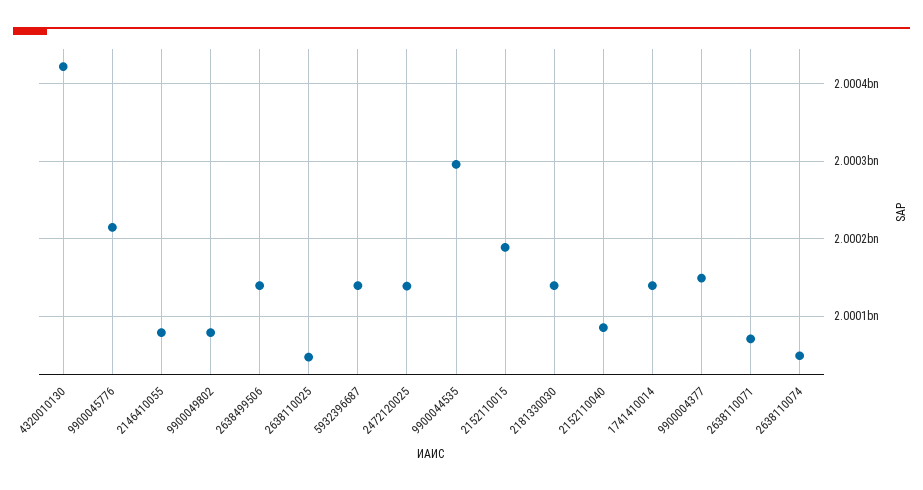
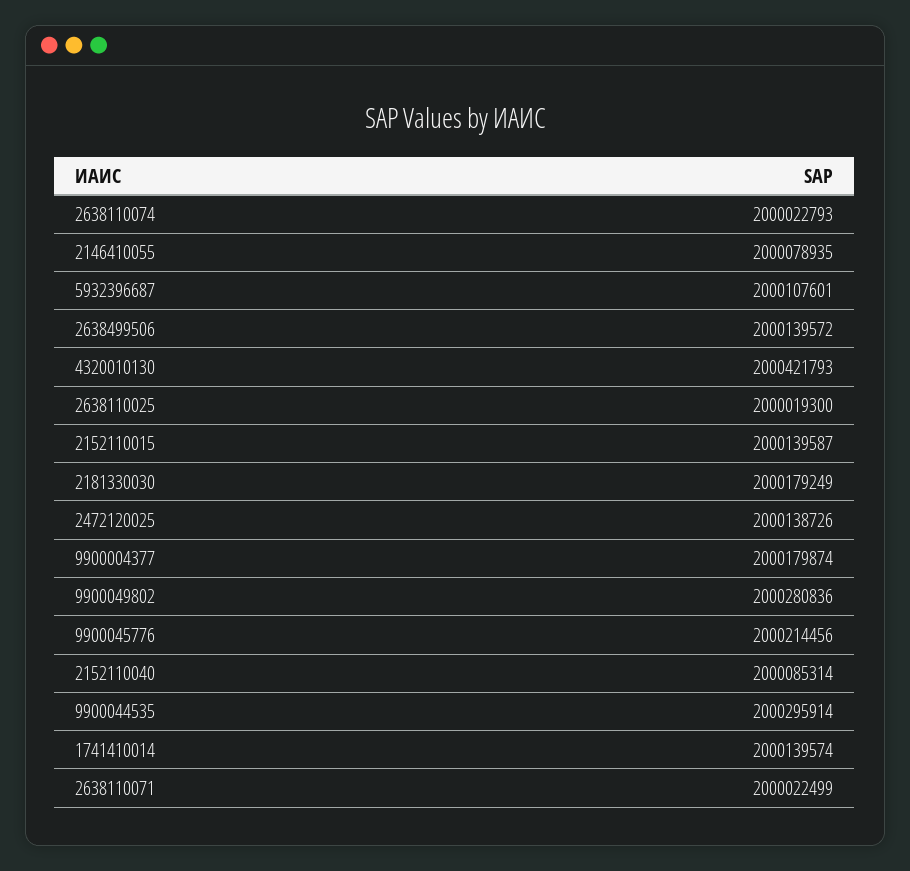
9900049802: 2000080000 -> 2000280836
2638110025: 2000050000 -> 2000019300
5932396687: 2000140000 -> 2000107601
2152110015: 2000190000 -> 2000139587
2181330030: 2000140000 -> 2000179249
9900004377: 2000150000 -> 2000179874
2638110071: 2000070000 -> 2000022499
2638110074: 2000050000 -> 2000022793

